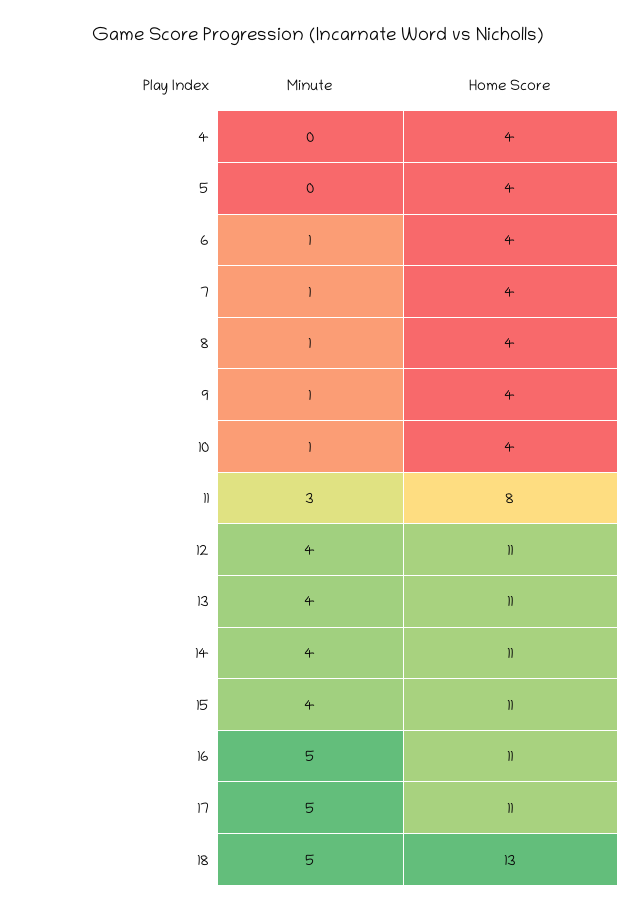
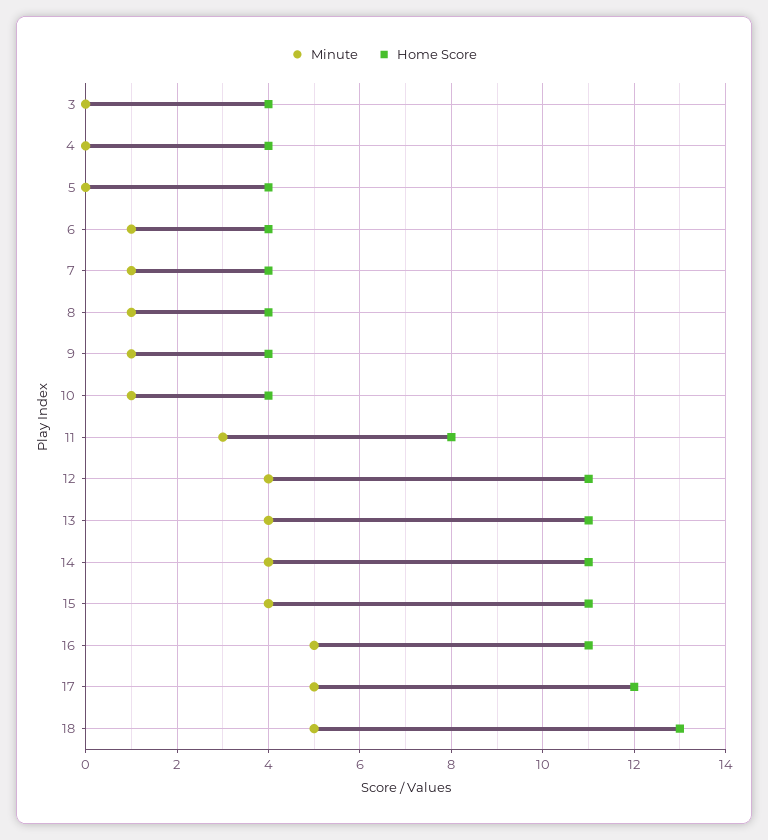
Home Score, 17: 11 -> 12
Minute, 3: none -> 0
Home Score, 3: none -> 4

